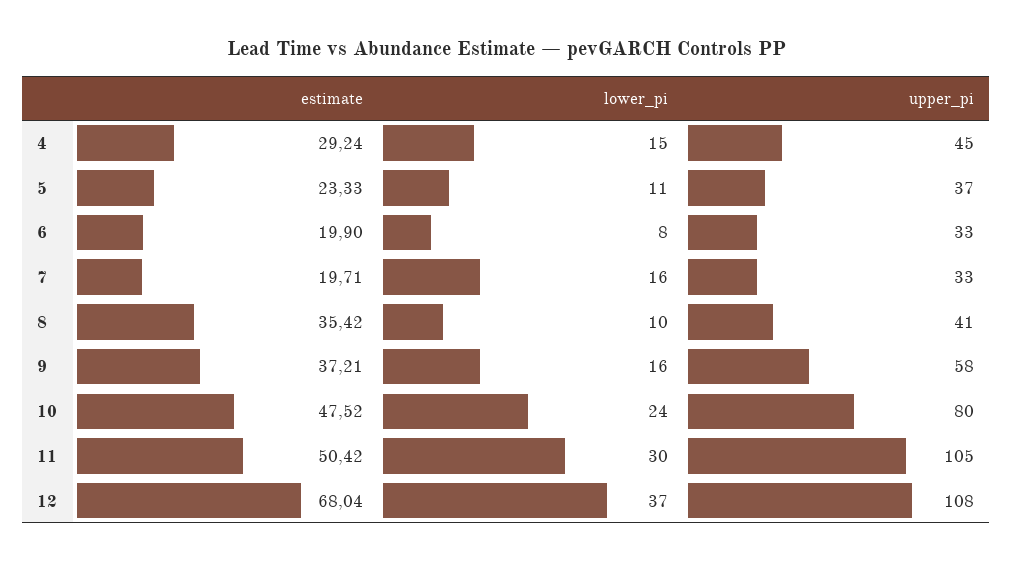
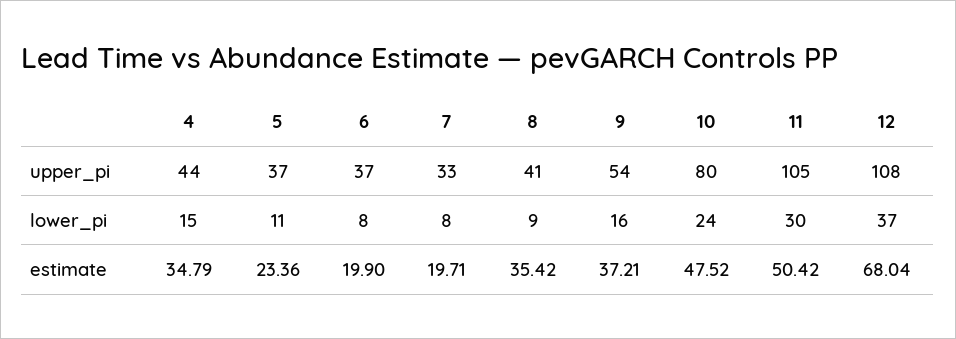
estimate, 4: 29.24 -> 34.79
upper_pi, 4: 45 -> 44
estimate, 5: 23.33 -> 23.36
upper_pi, 6: 33 -> 37
lower_pi, 7: 16 -> 8
lower_pi, 8: 10 -> 9
upper_pi, 9: 58 -> 54

